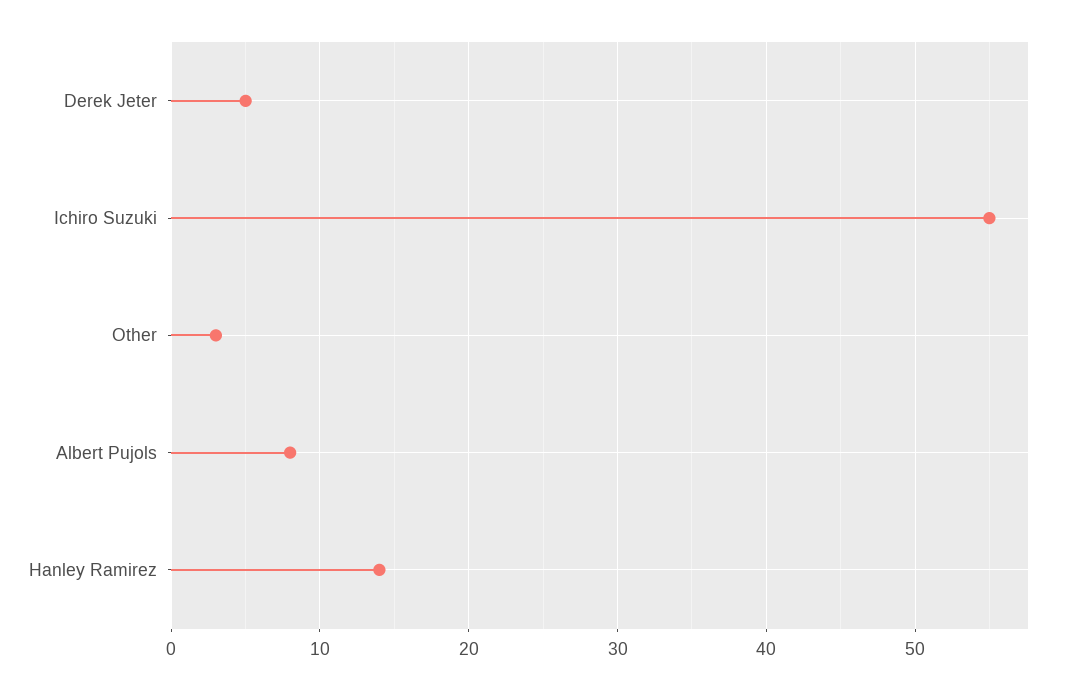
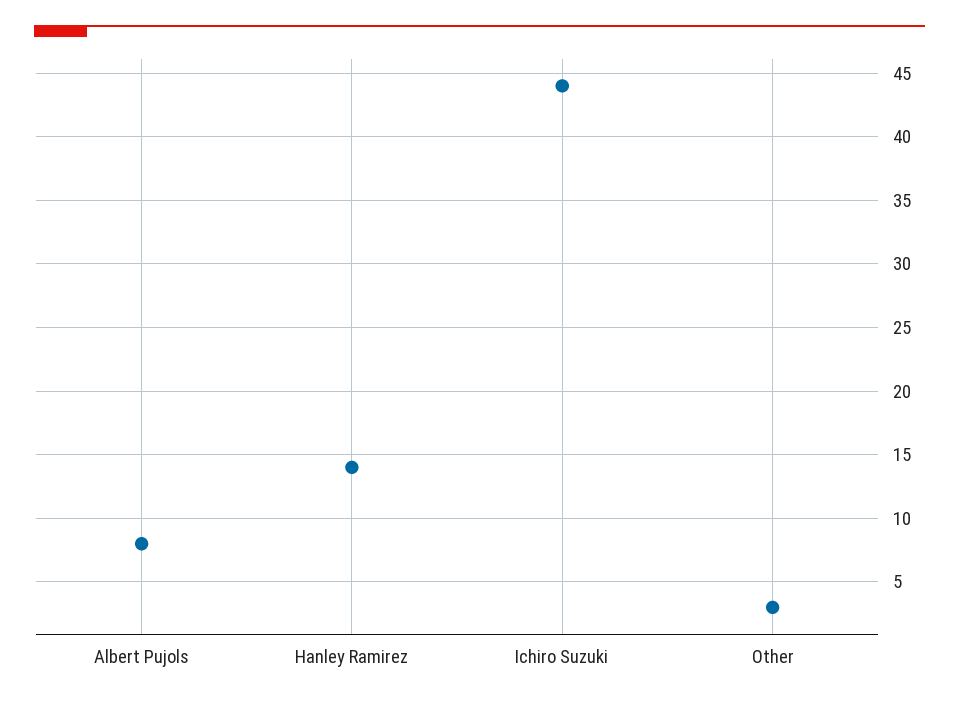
Derek Jeter: 5 -> none
Ichiro Suzuki: 55 -> 44

